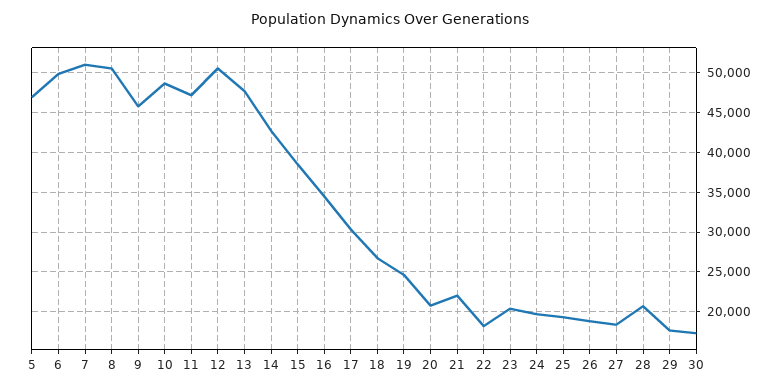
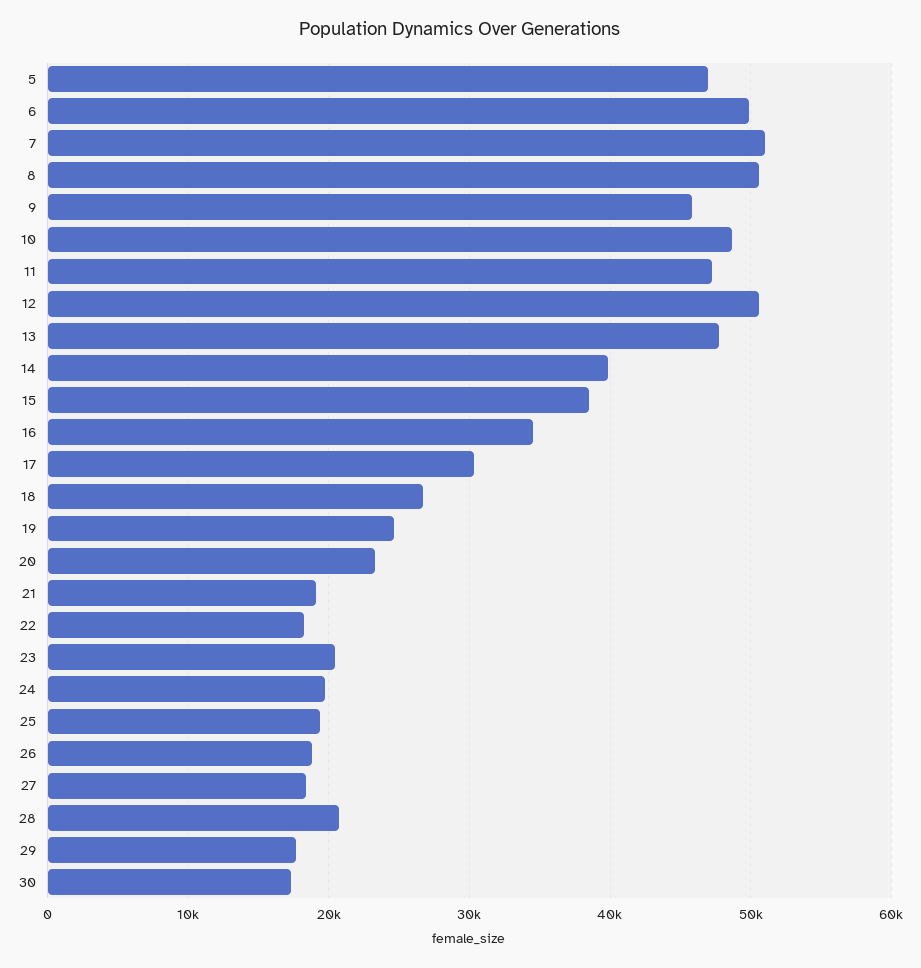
14: 43000 -> 40000
20: 21000 -> 23000
21: 22000 -> 19000

